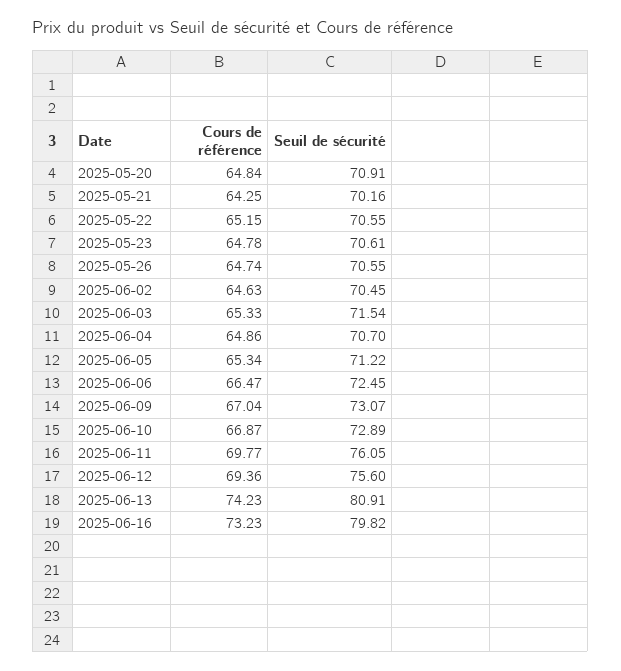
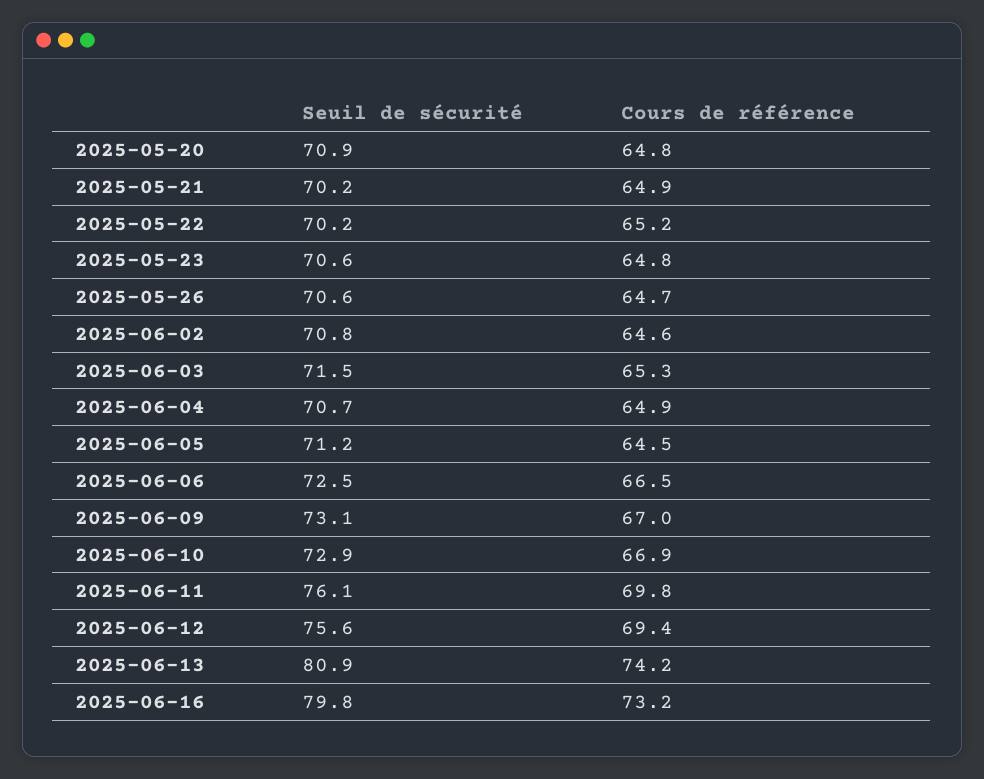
Cours de référence, 2025-05-21: 64.25 -> 64.9
Seuil de sécurité, 2025-05-22: 70.55 -> 70.2
Seuil de sécurité, 2025-06-02: 70.45 -> 70.8
Cours de référence, 2025-06-05: 65.34 -> 64.5

